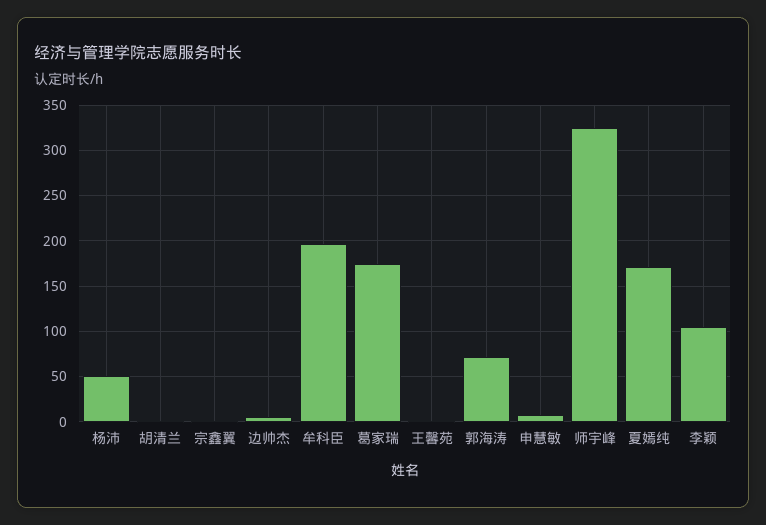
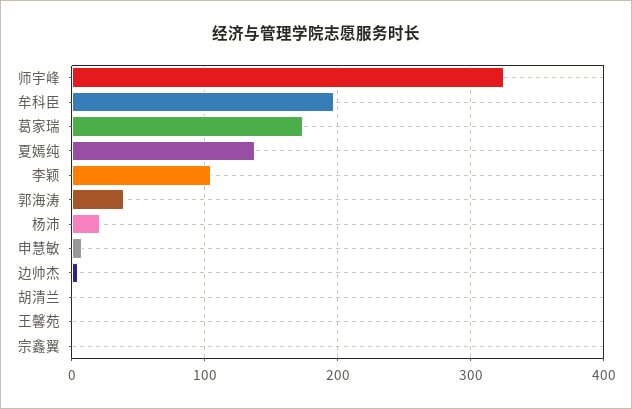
杨沛: 50 -> 20
郭海涛: 70 -> 40
夏嫣纯: 170 -> 140

